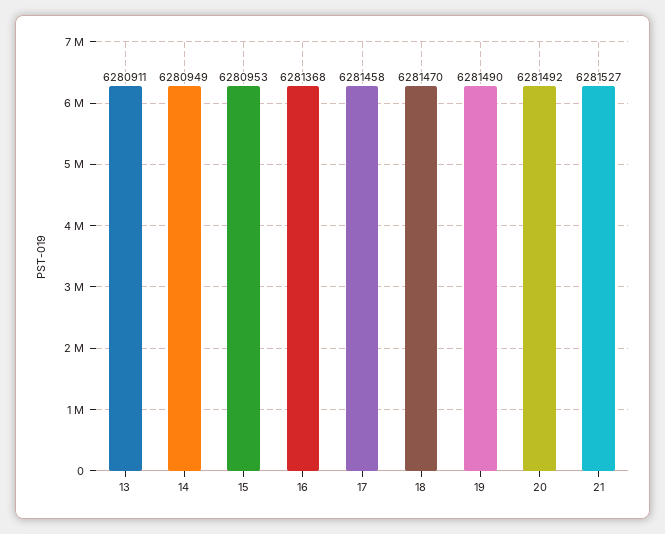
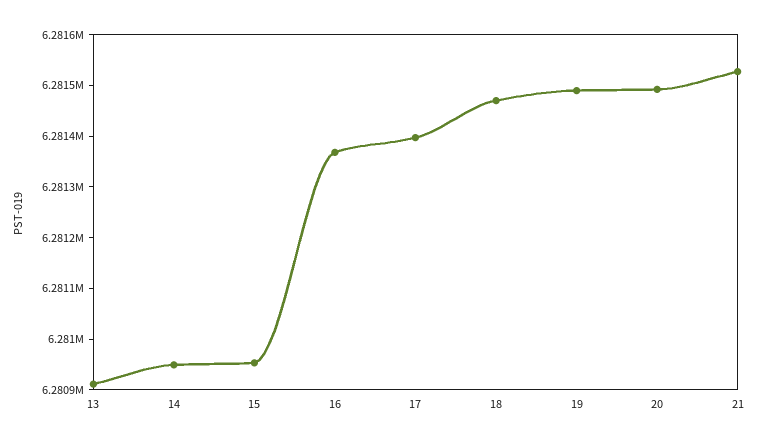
17: 6281458 -> 6281400

